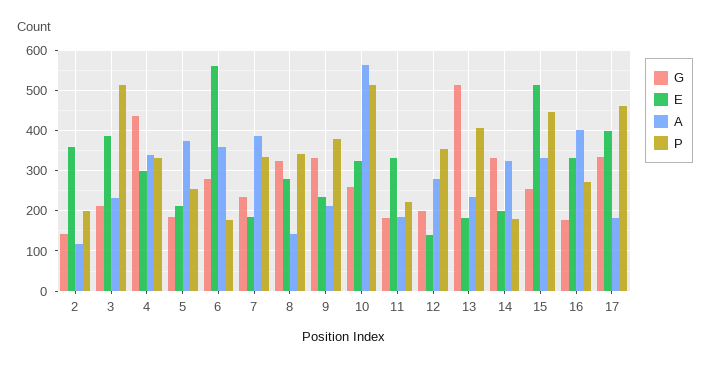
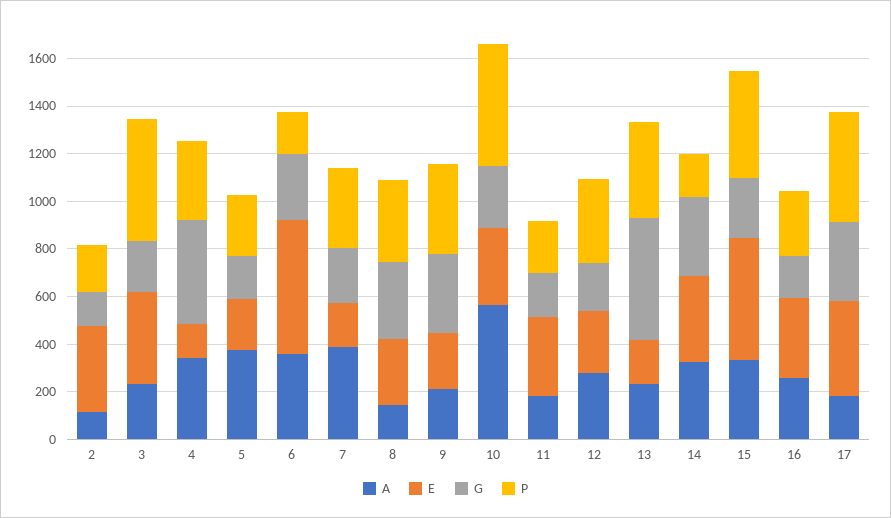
E, 4: 300 -> 150
E, 12: 140 -> 250
E, 14: 200 -> 350
A, 16: 400 -> 250

